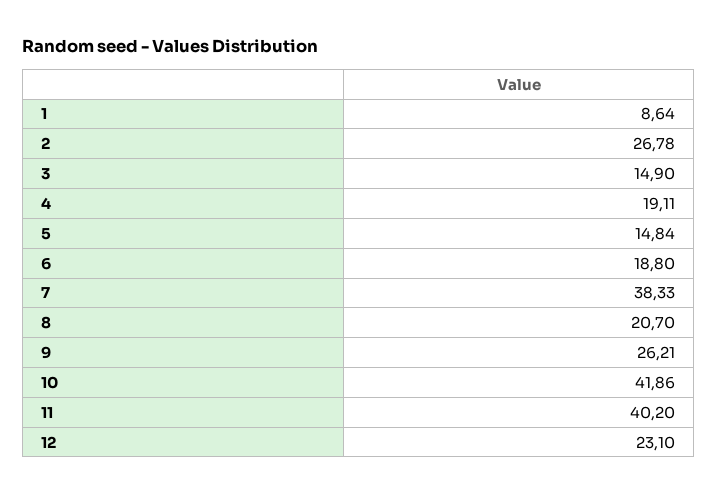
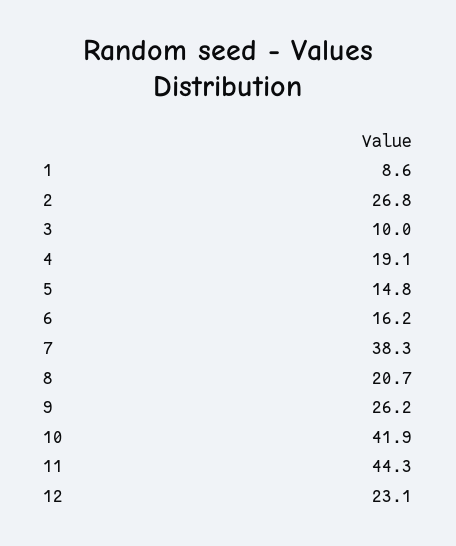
3: 14.9 -> 10
6: 18.8 -> 16.2
11: 40.2 -> 44.3

